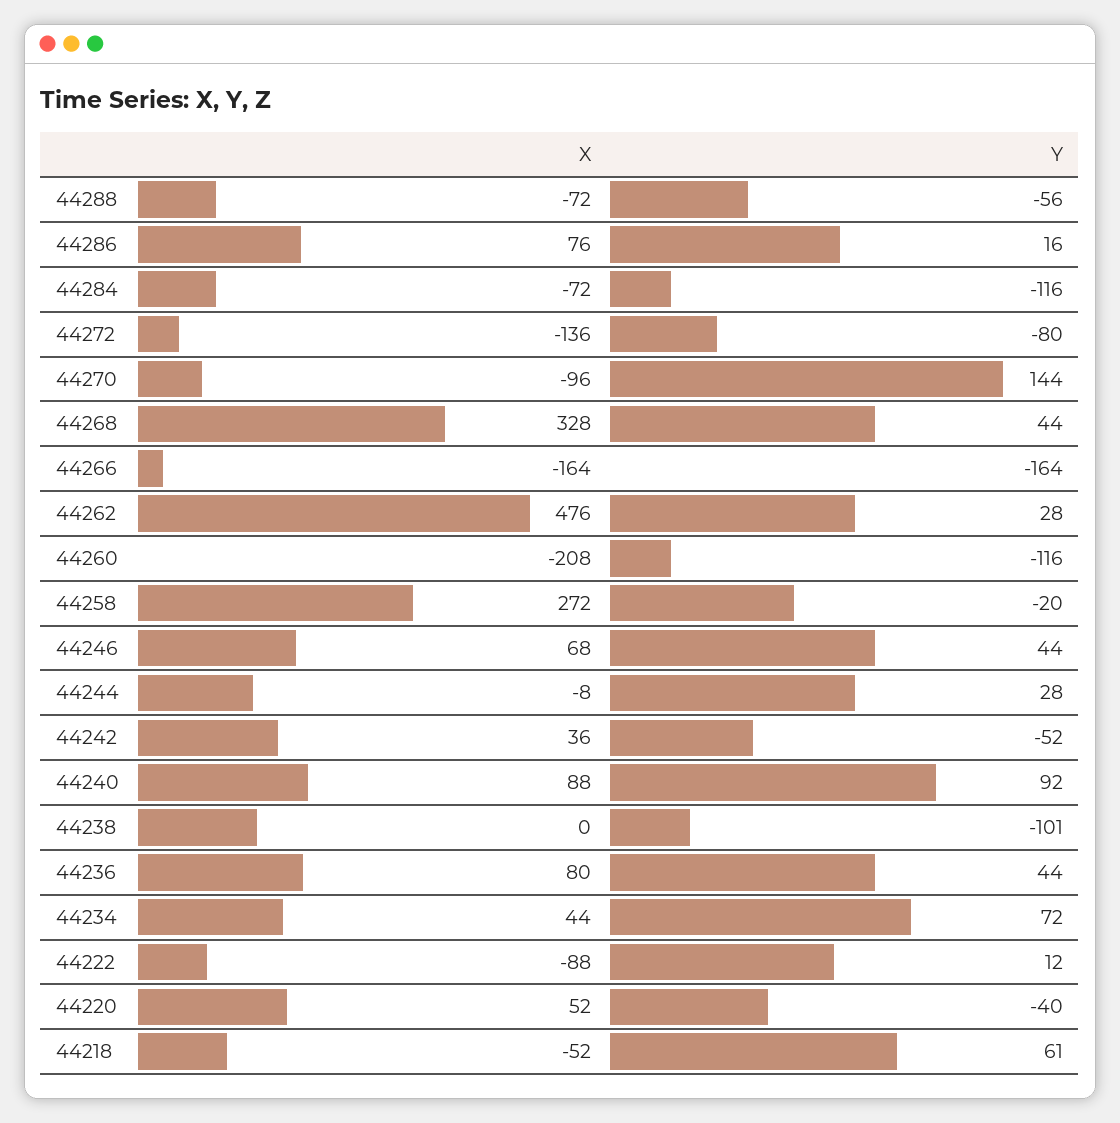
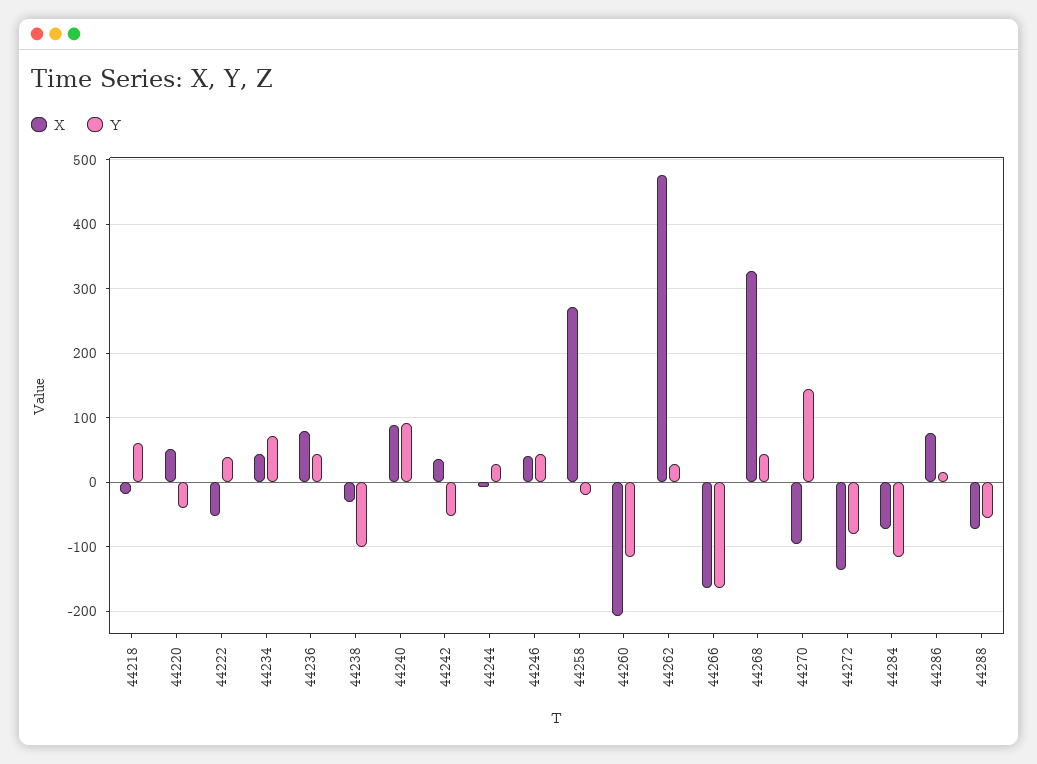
X, 44246: 68 -> 40
X, 44238: 0 -> -30
X, 44222: -88 -> -50
Y, 44222: 12 -> 40
X, 44218: -52 -> -20

